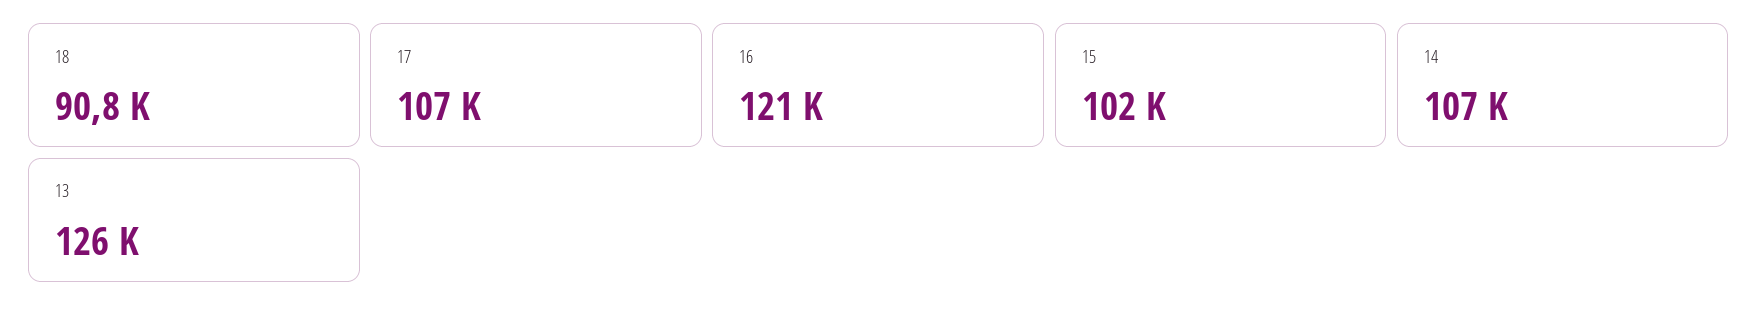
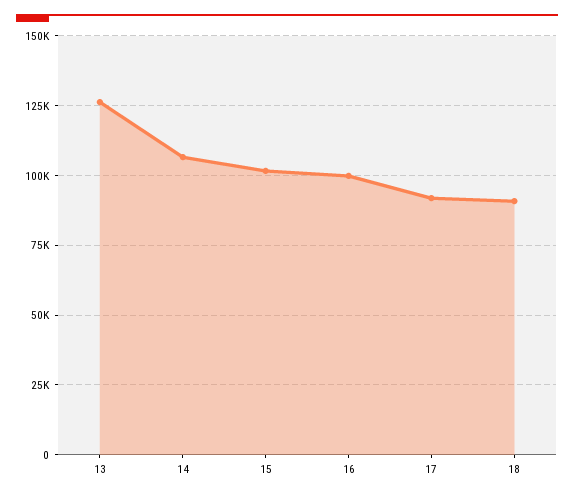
17: 107000 -> 92500
16: 121000 -> 100000

